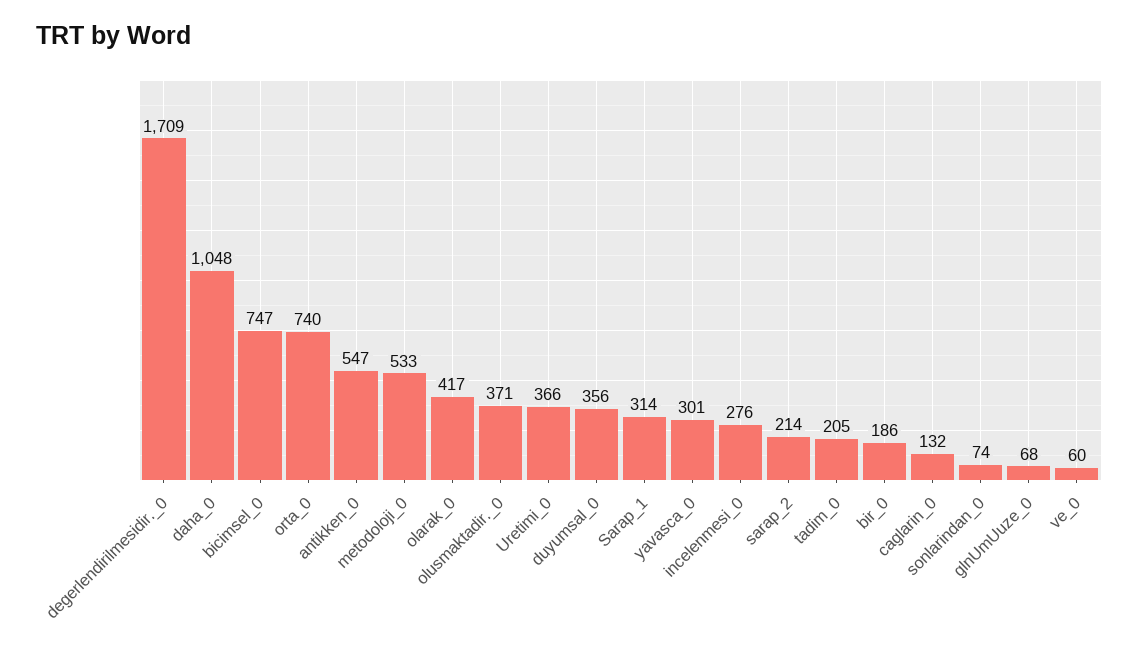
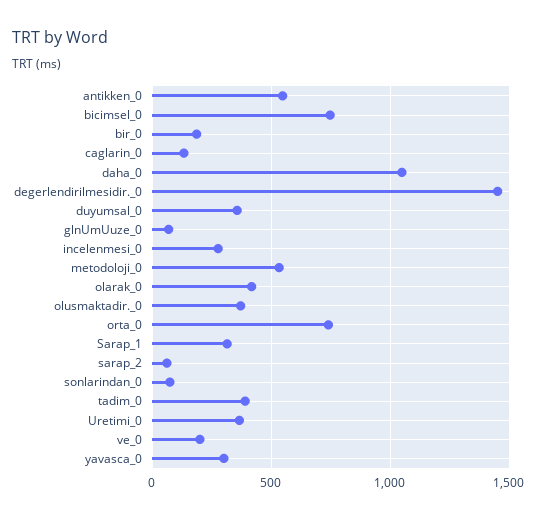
degerlendirilmesidir._0: 1709 -> 1450
sarap_2: 214 -> 50
tadim_0: 205 -> 400
ve_0: 60 -> 200

